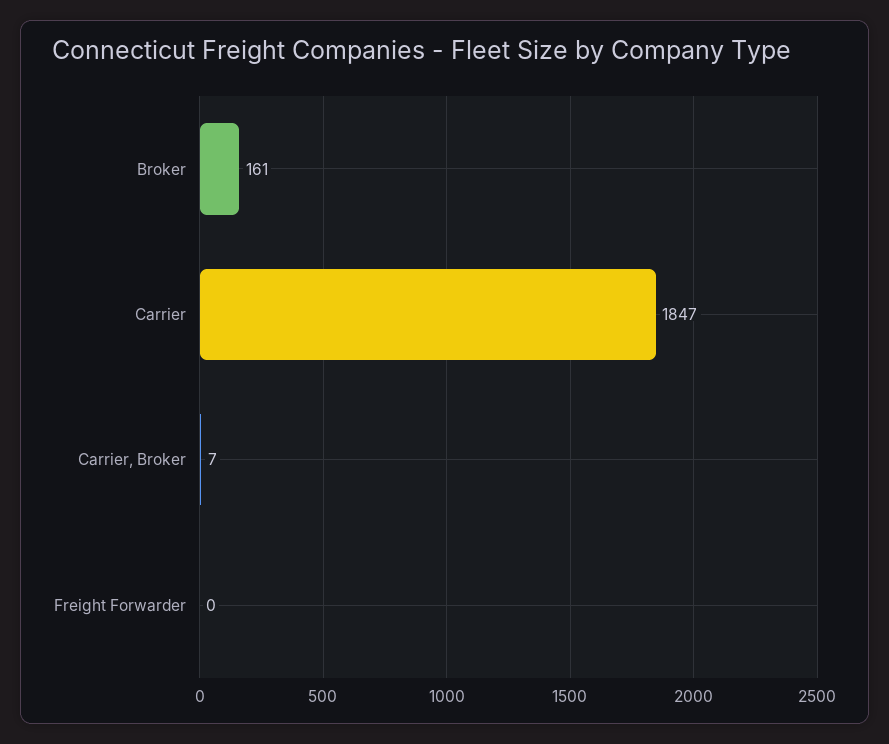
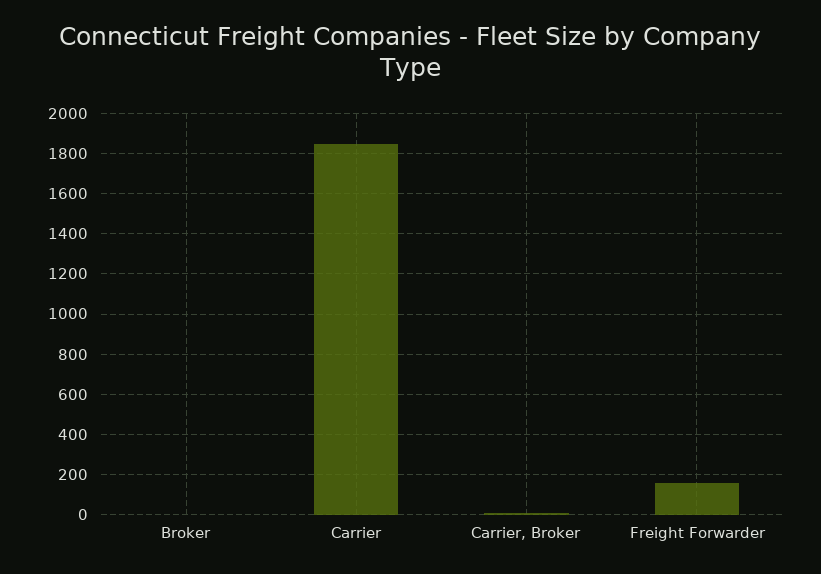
Broker: 161 -> 0
Freight Forwarder: 0 -> 150

